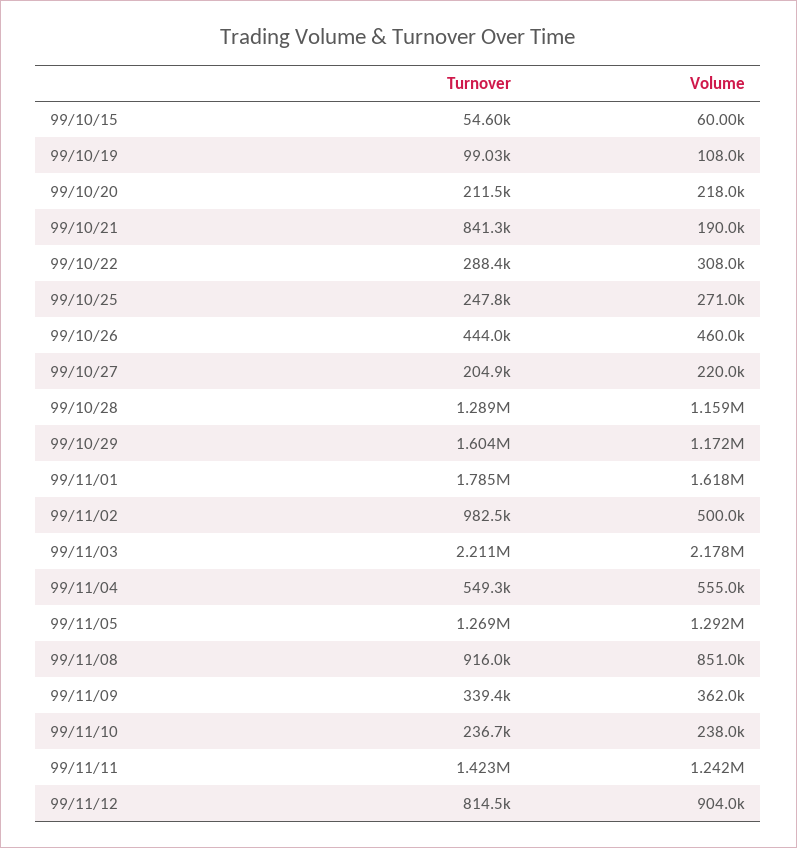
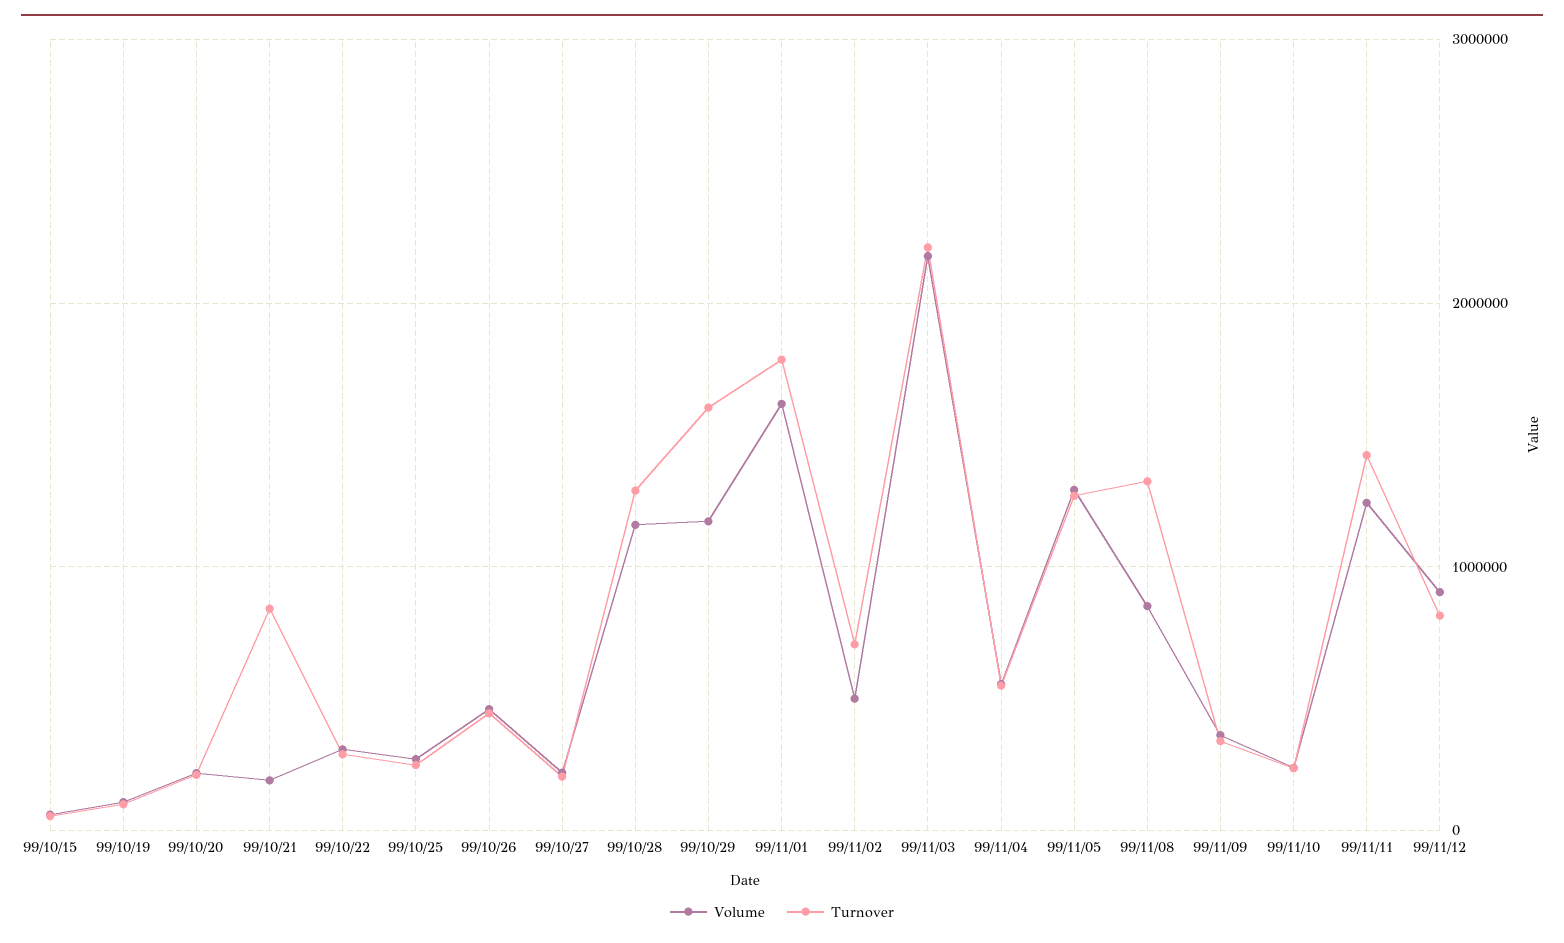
Turnover, 99/11/02: 982500 -> 700000
Turnover, 99/11/08: 916000 -> 1300000

